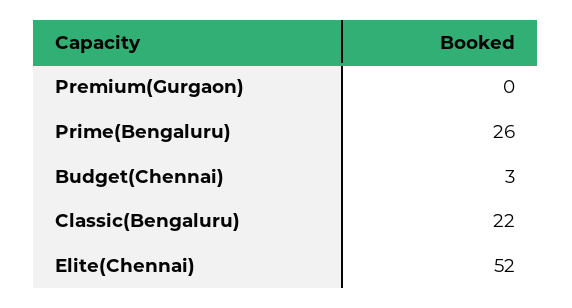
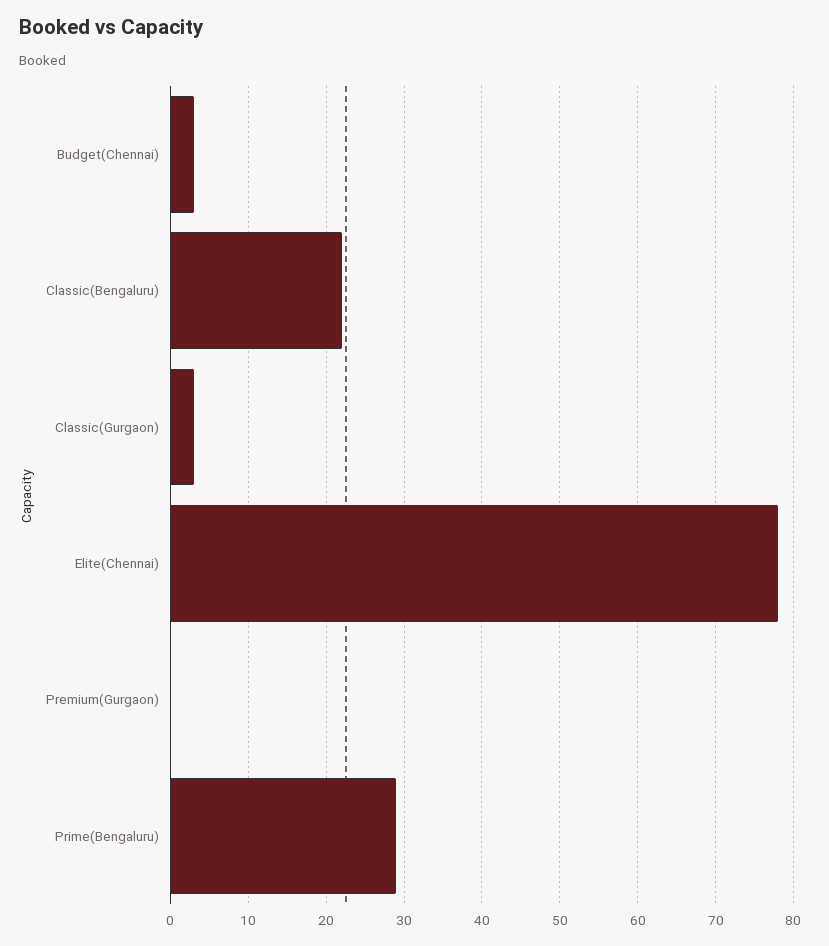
Prime(Bengaluru): 26 -> 29
Elite(Chennai): 52 -> 78
Classic(Gurgaon): none -> 3

